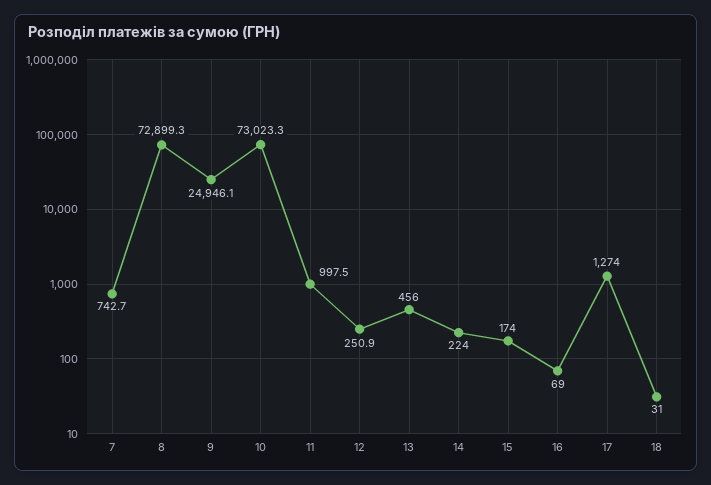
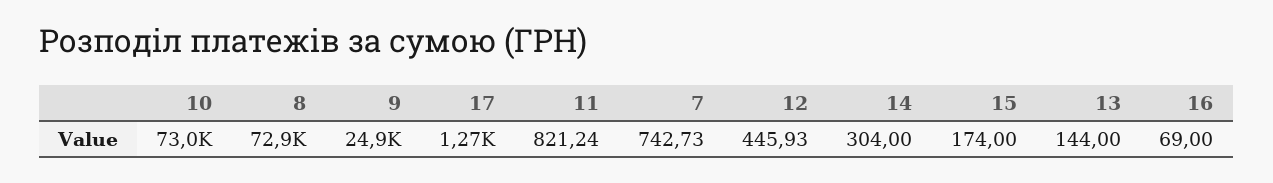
11: 997.5 -> 821.24
12: 250.9 -> 445.93
13: 456 -> 144
14: 224 -> 304
18: 31 -> none

